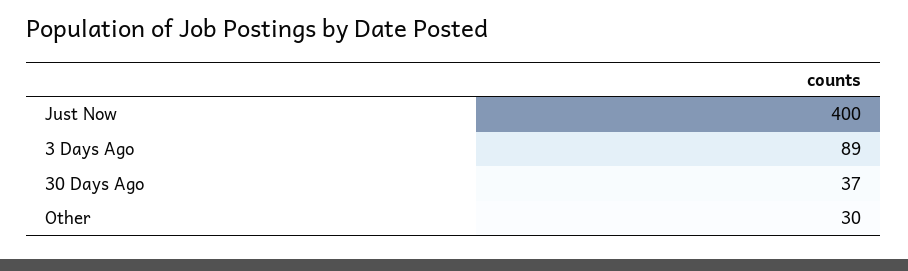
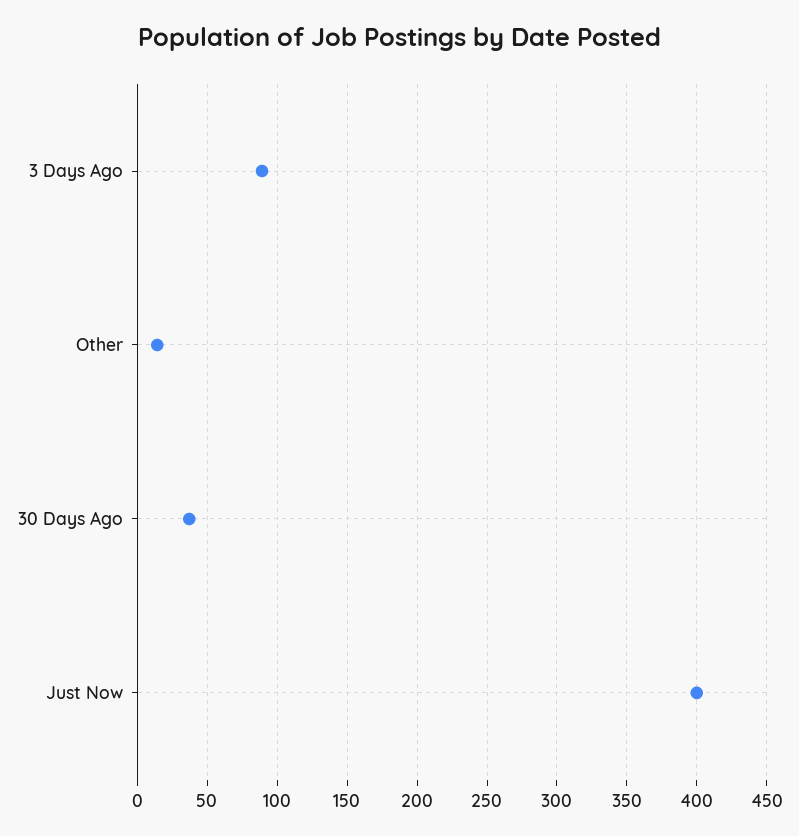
Other: 30 -> 15

